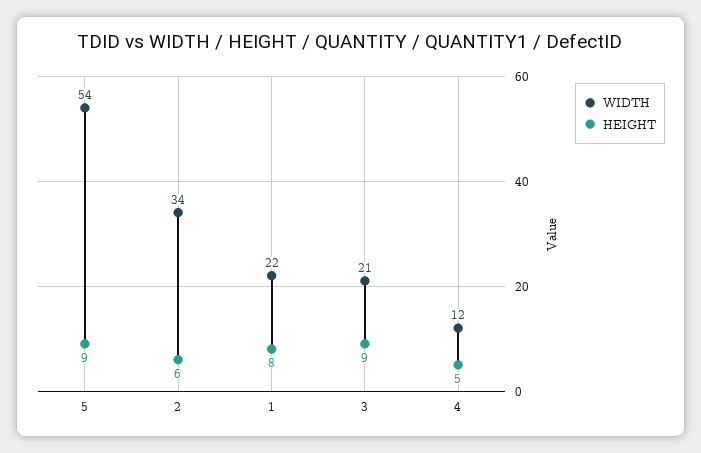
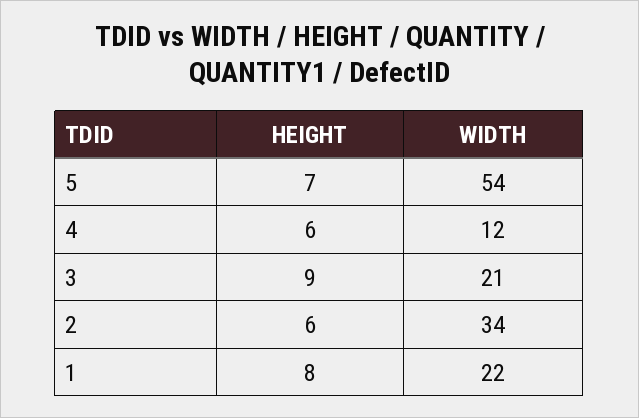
HEIGHT, 5: 9 -> 7
HEIGHT, 4: 5 -> 6

